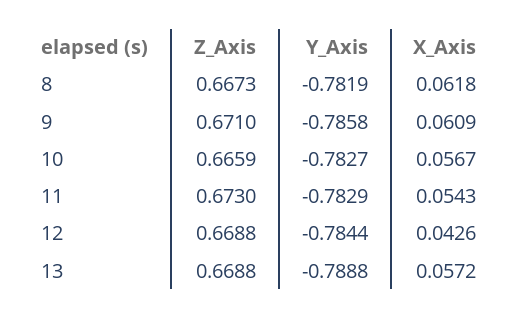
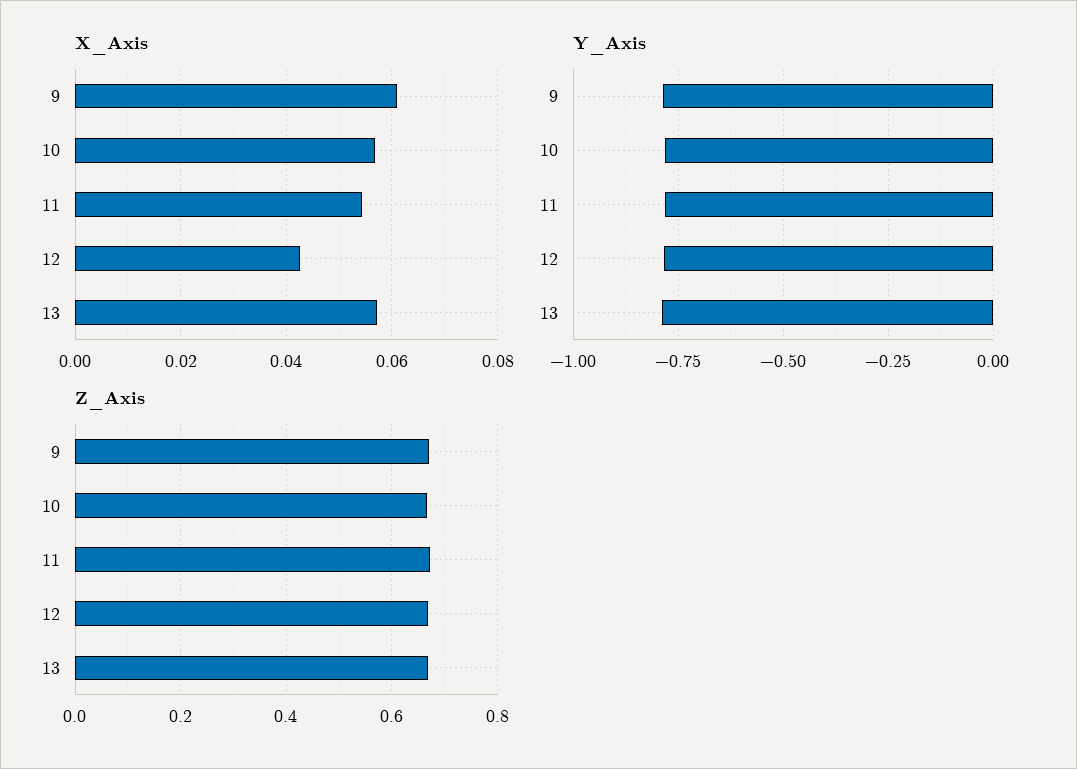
Z_Axis, 8: 0.6673 -> none
Y_Axis, 8: -0.7819 -> none
X_Axis, 8: 0.0618 -> none

